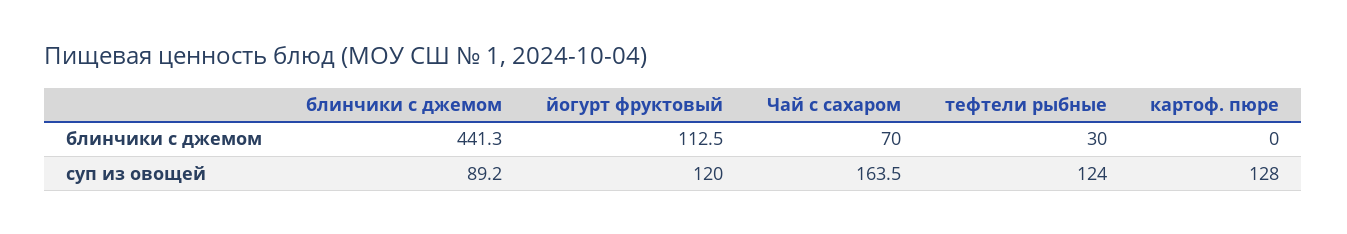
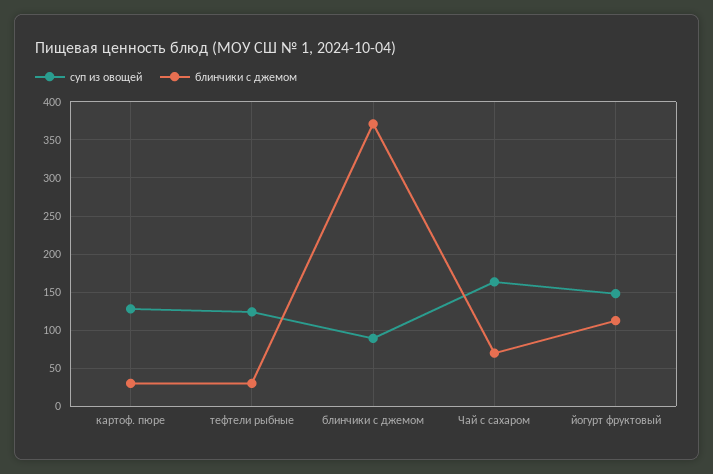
блинчики с джемом, блинчики с джемом: 441.3 -> 370
блинчики с джемом, картоф. пюре: 0 -> 30
суп из овощей, йогурт фруктовый: 120 -> 150

